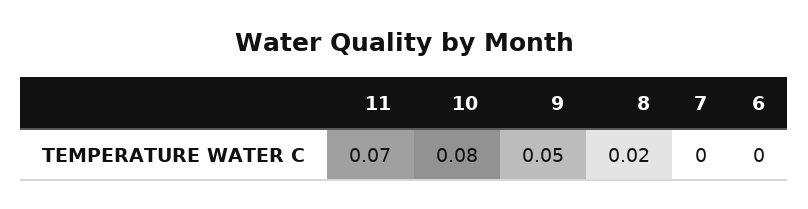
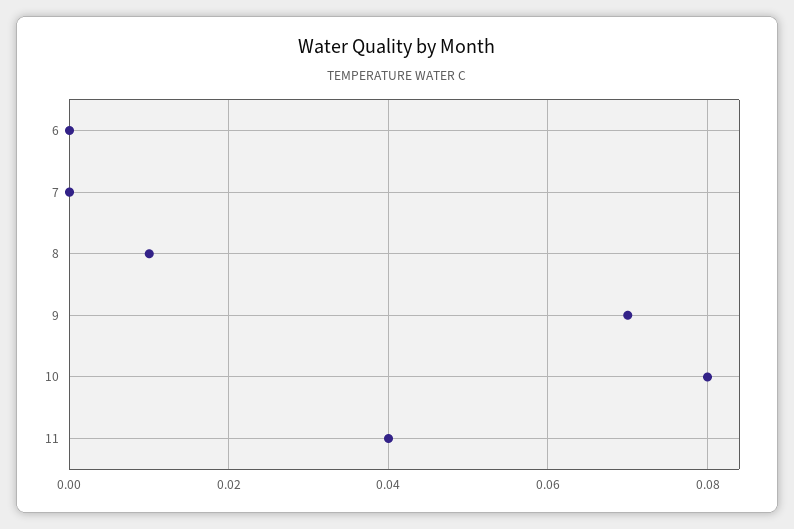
11: 0.07 -> 0.04
9: 0.05 -> 0.07
8: 0.02 -> 0.01

